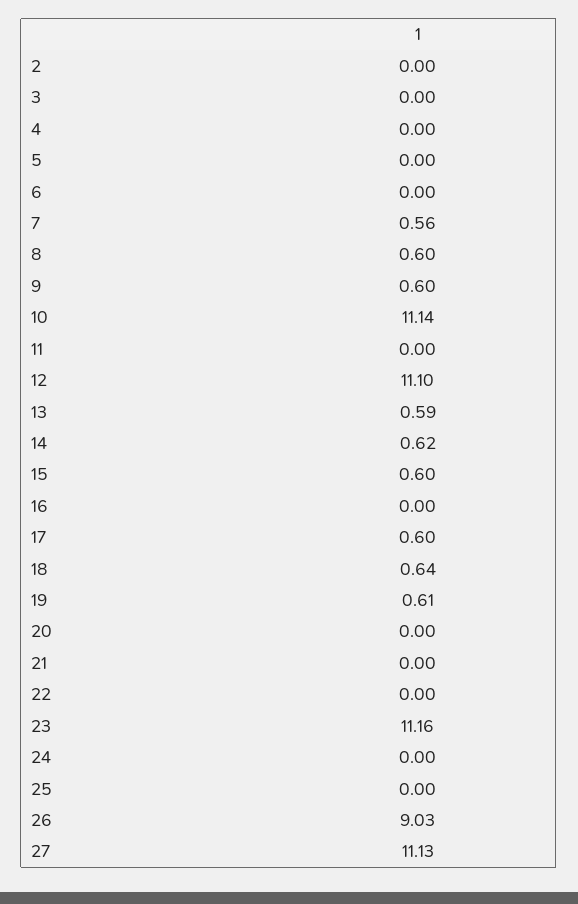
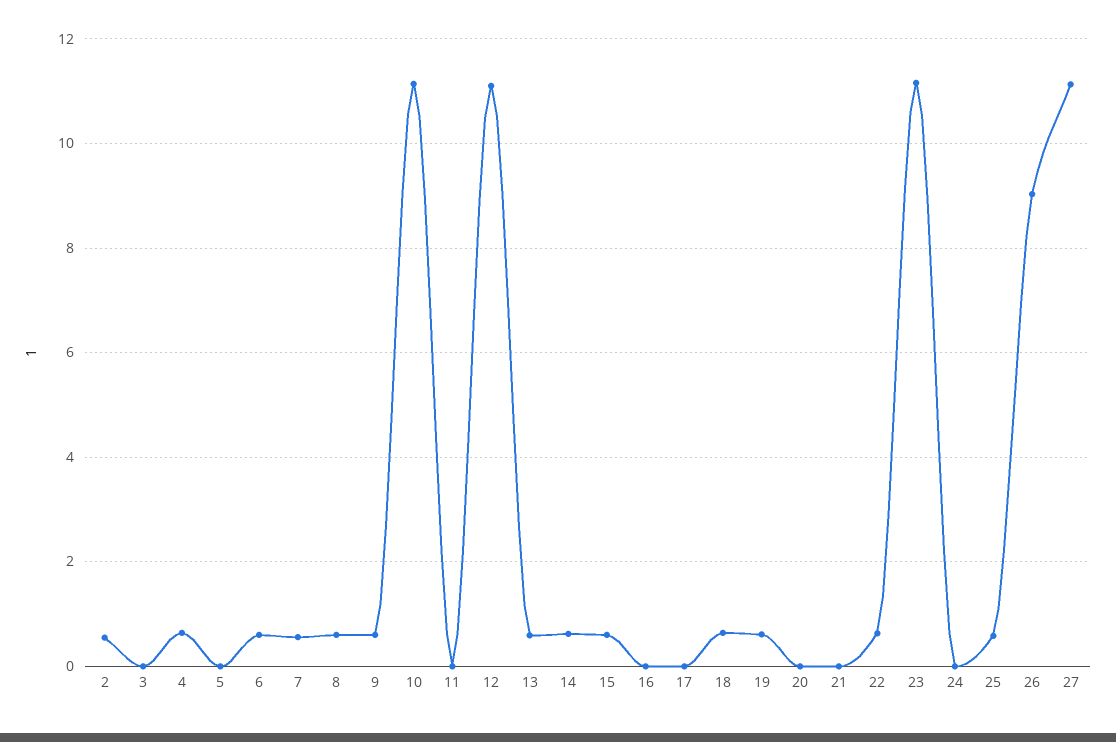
2: 0 -> 0.6
4: 0 -> 0.6
6: 0 -> 0.6
17: 0.6 -> 0
22: 0 -> 0.6
25: 0 -> 0.6

